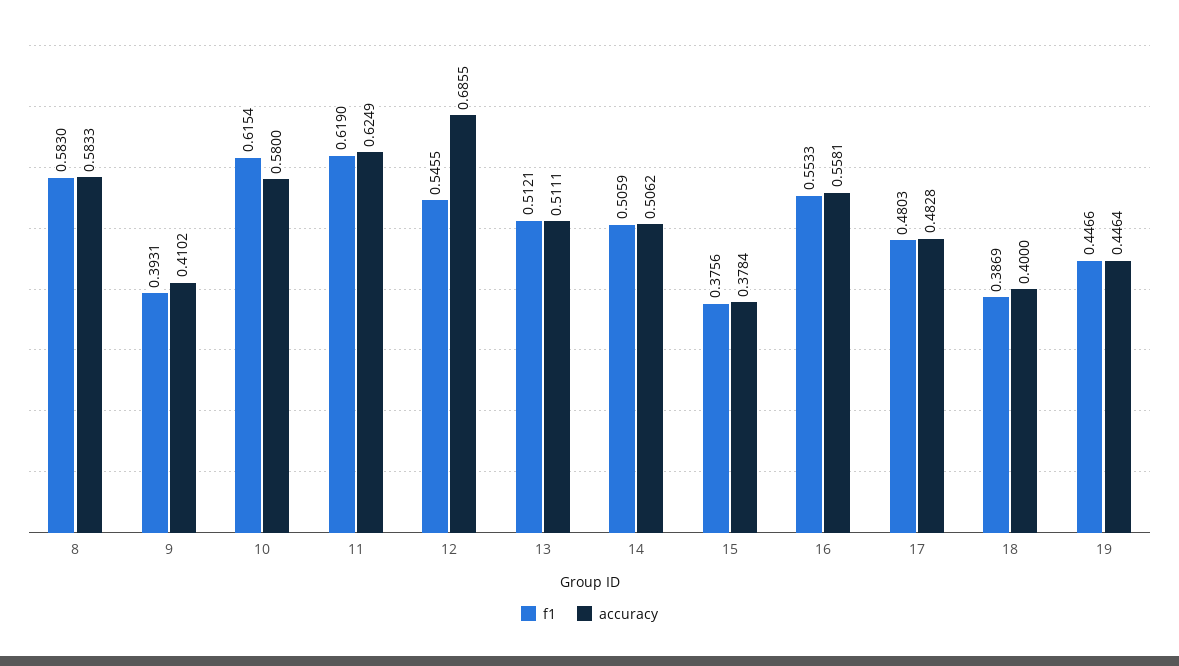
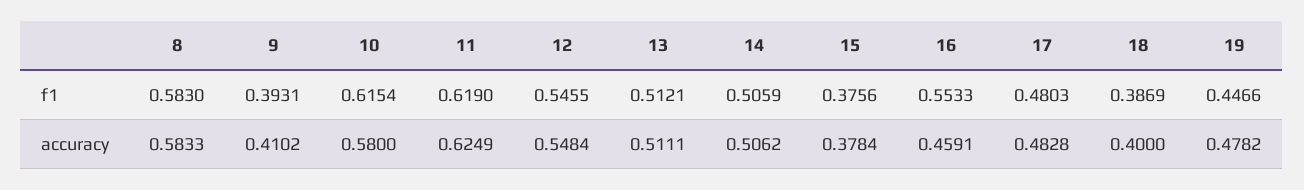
accuracy, 12: 0.6855 -> 0.5484
accuracy, 16: 0.5581 -> 0.4591
accuracy, 19: 0.4464 -> 0.4782

